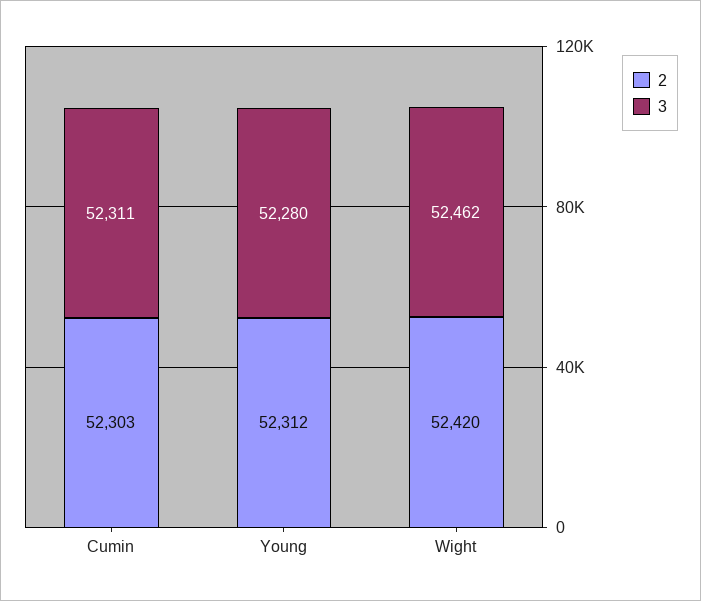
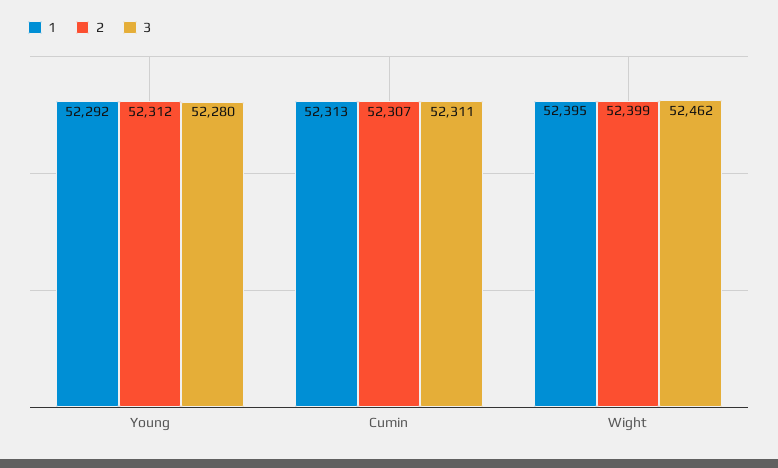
2, Cumin: 52303 -> 52307
2, Wight: 52420 -> 52399
1, Young: none -> 52292
1, Cumin: none -> 52313
1, Wight: none -> 52395

